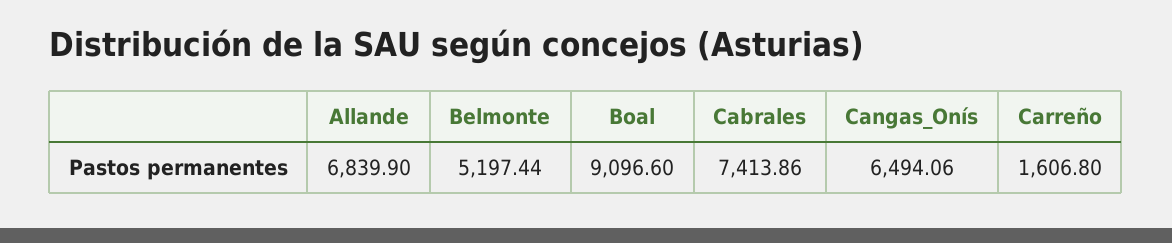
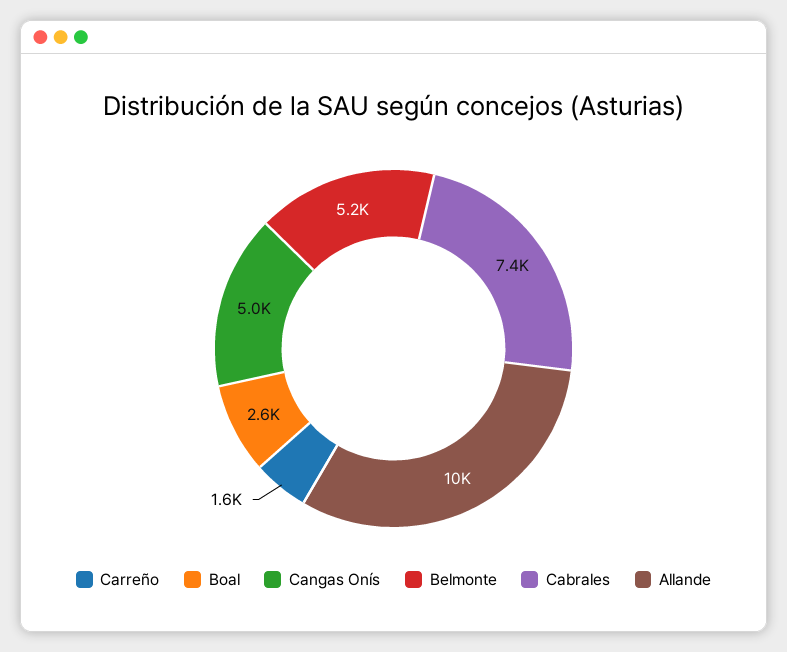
Allande: 6839.9 -> 10000
Boal: 9096.6 -> 2600
Cangas_Onís: 6494.06 -> 5000

